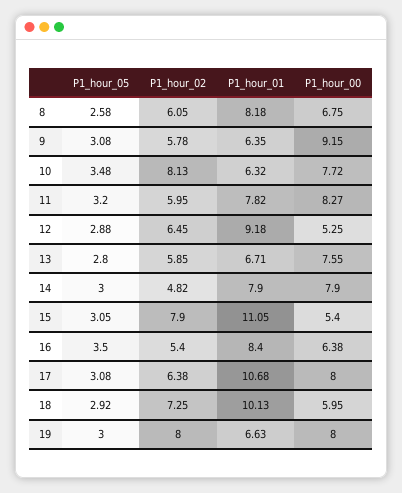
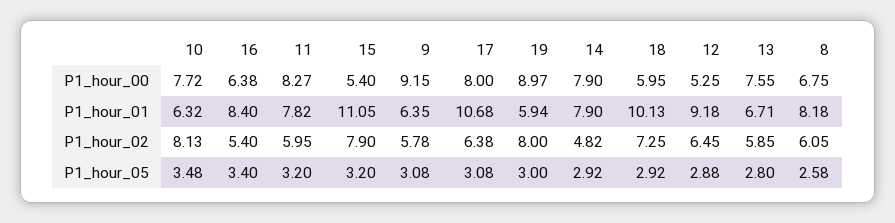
P1_hour_05, 14: 3 -> 2.92
P1_hour_05, 15: 3.05 -> 3.2
P1_hour_05, 16: 3.5 -> 3.4
P1_hour_01, 19: 6.63 -> 5.94
P1_hour_00, 19: 8 -> 8.97

